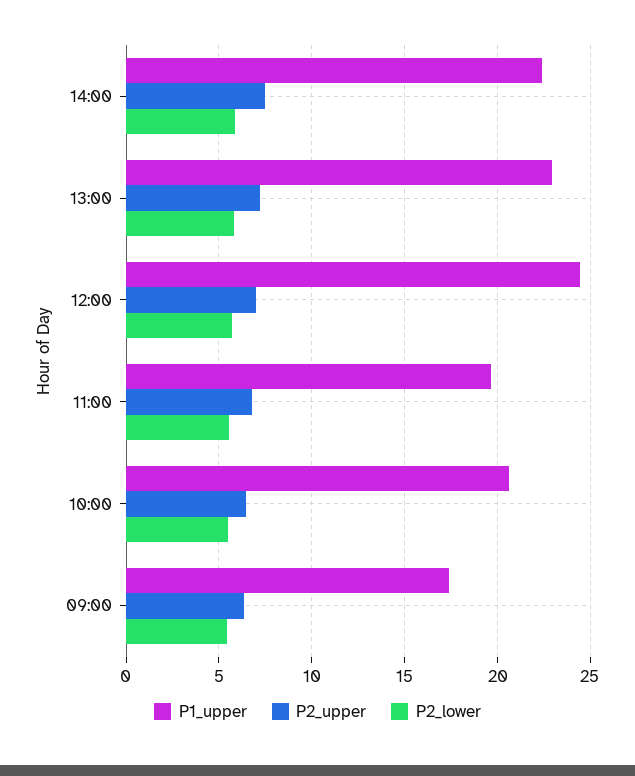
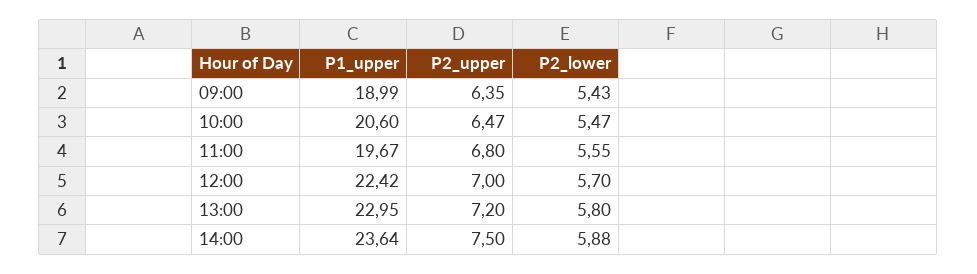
P1_upper, 14:00: 22.5 -> 23.64
P1_upper, 12:00: 24.5 -> 22.42
P1_upper, 09:00: 17.5 -> 18.99

